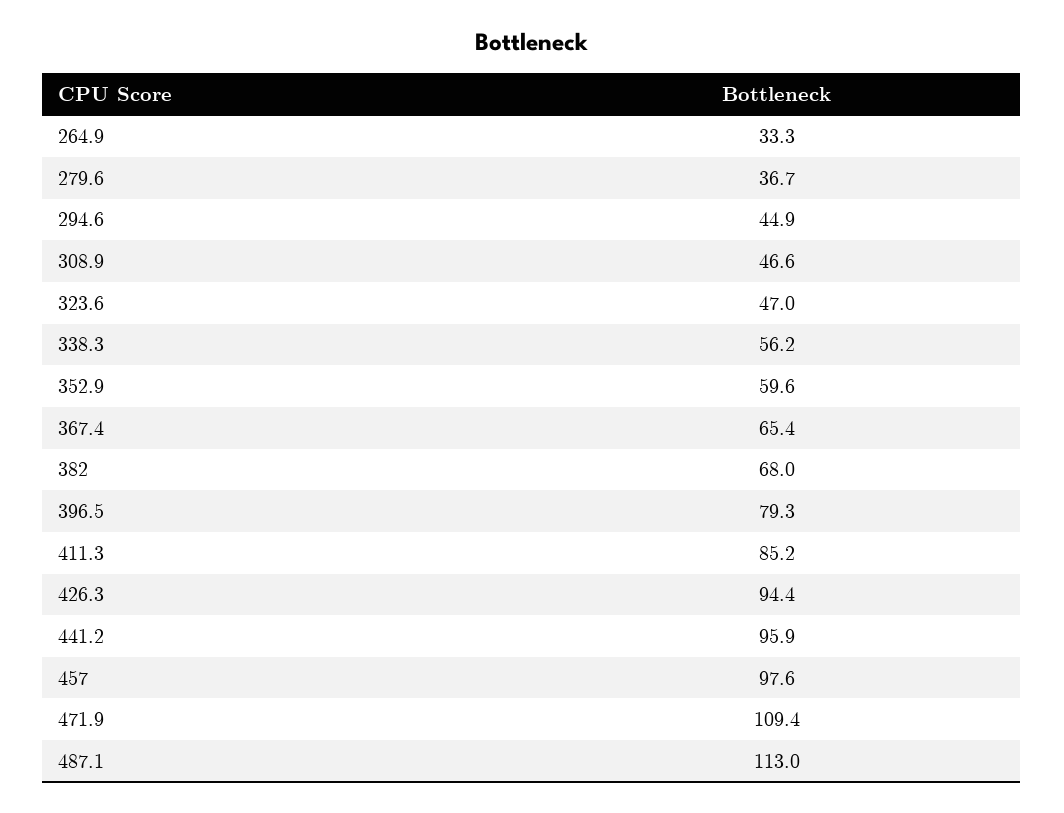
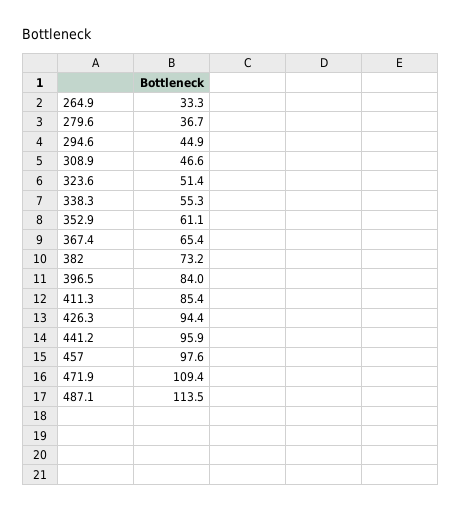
323.6: 47 -> 51.4
338.3: 56.2 -> 55.3
352.9: 59.6 -> 61.1
382: 68 -> 73.2
396.5: 79.3 -> 84
411.3: 85.2 -> 85.4
487.1: 113 -> 113.5

